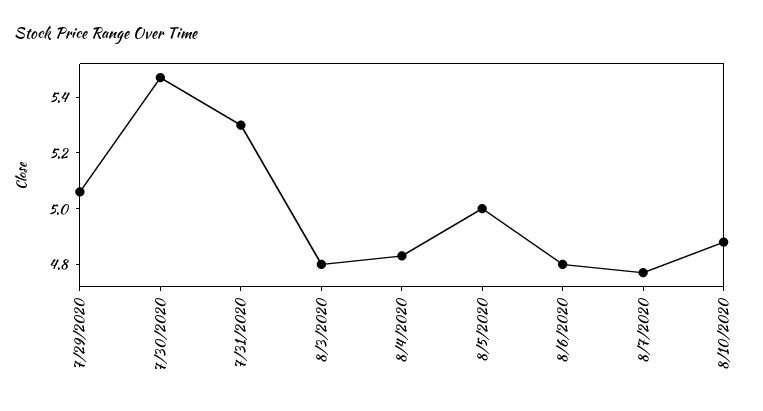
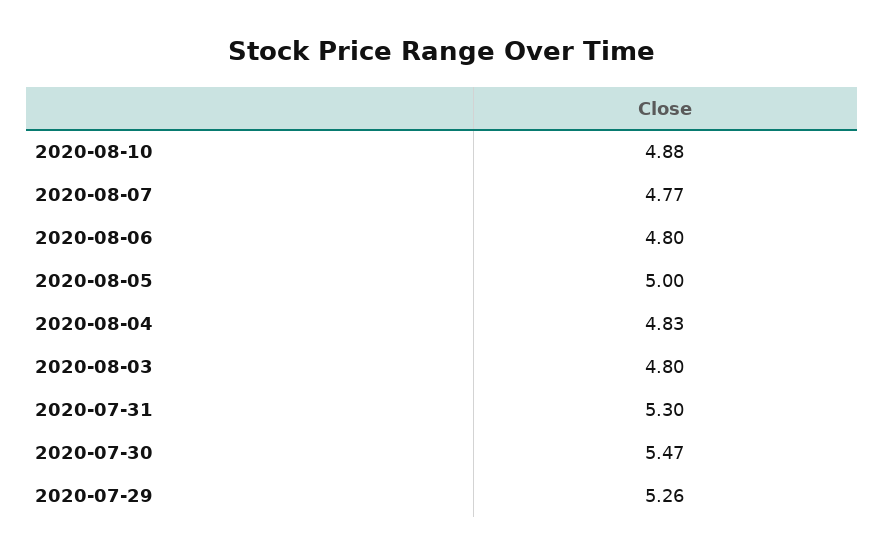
7/29/2020: 5.05 -> 5.26

